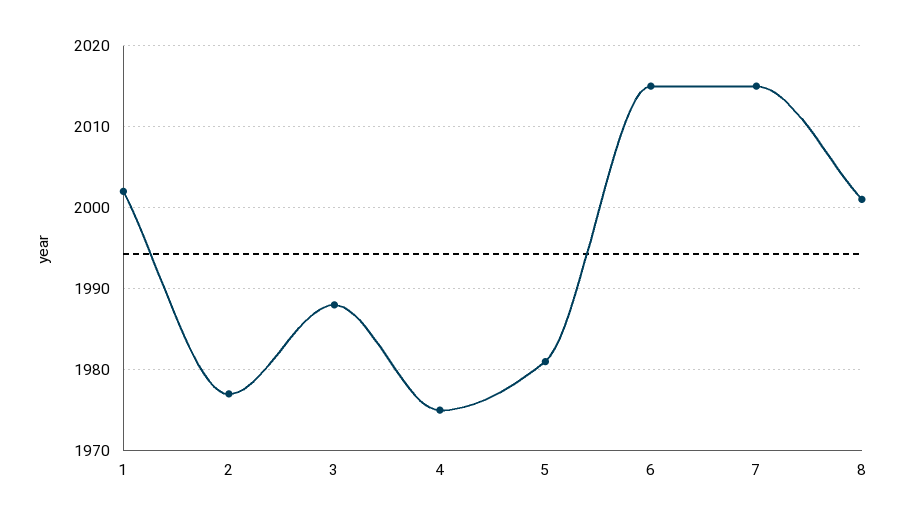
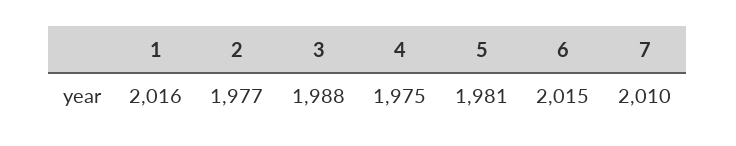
1: 2002 -> 2016
7: 2015 -> 2010
8: 2001 -> none

